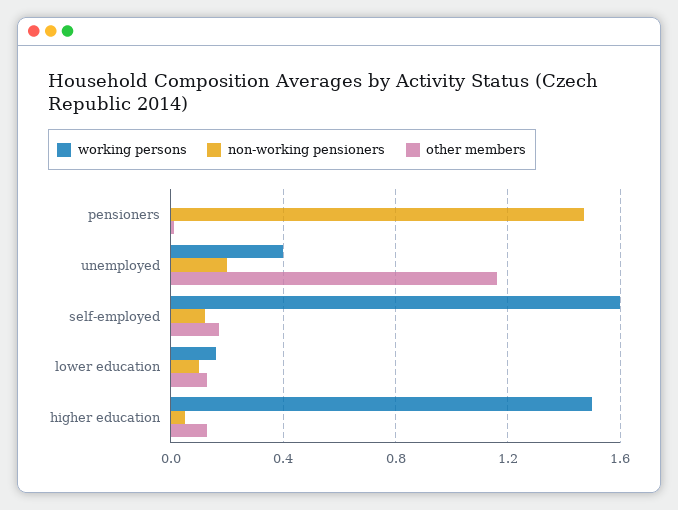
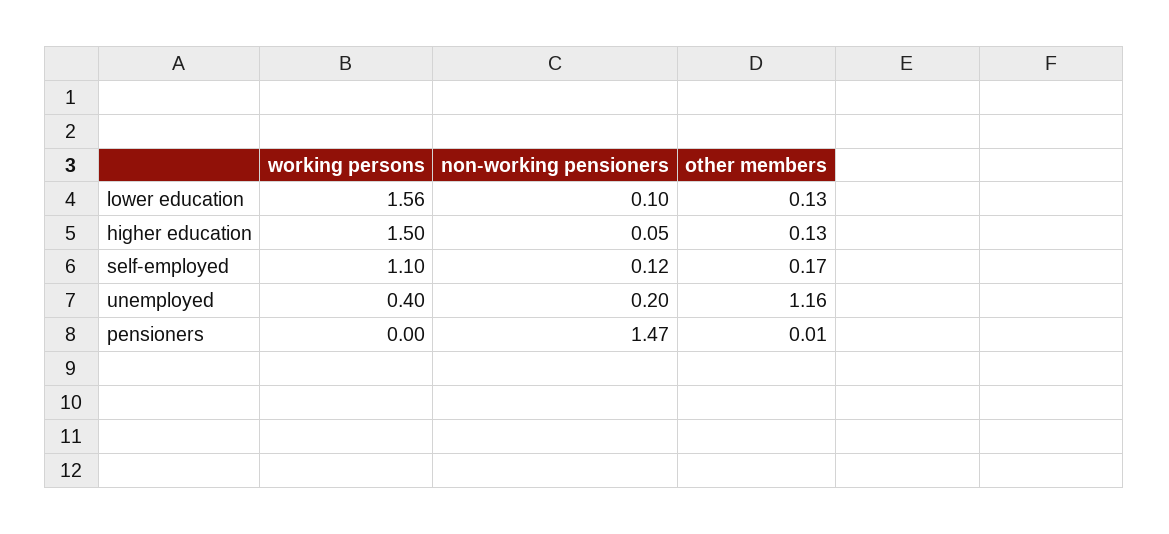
working persons, self-employed: 1.6 -> 1.1
working persons, lower education: 0.15 -> 1.56

